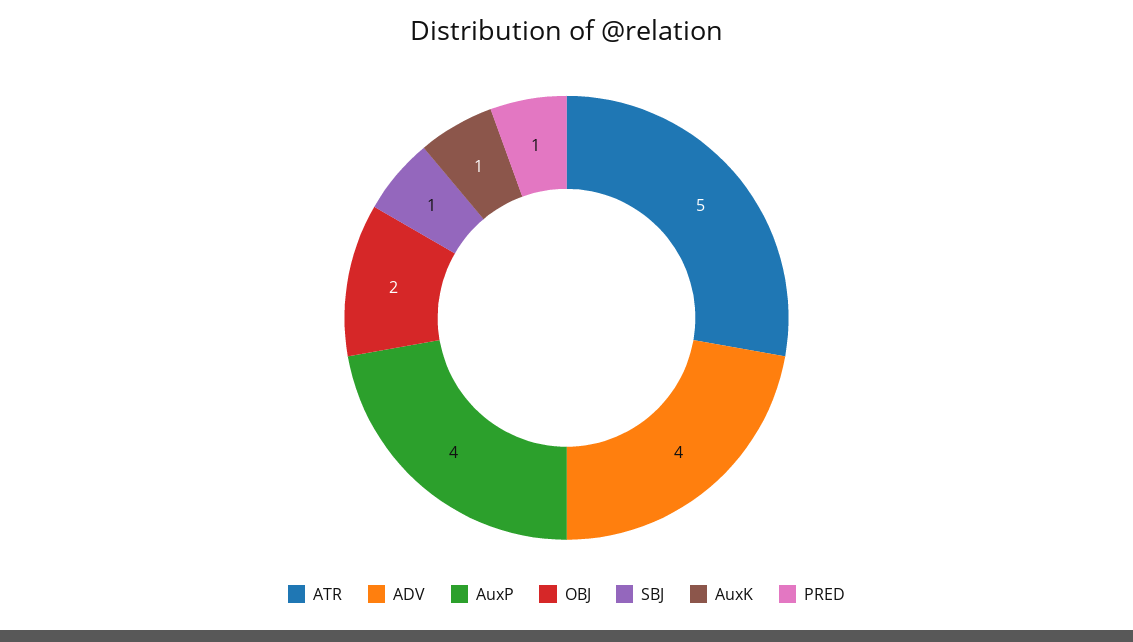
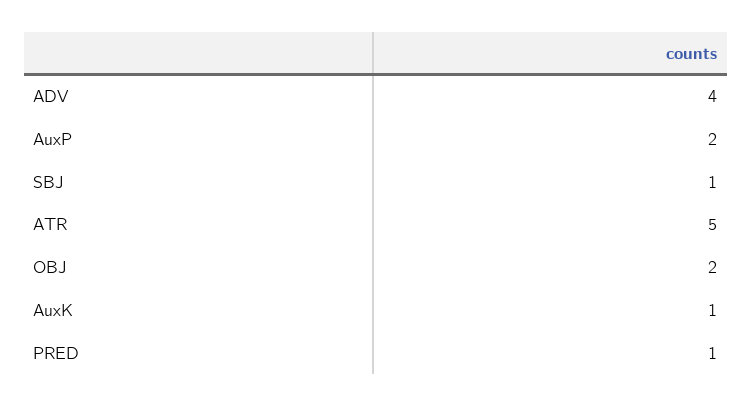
AuxP: 4 -> 2

